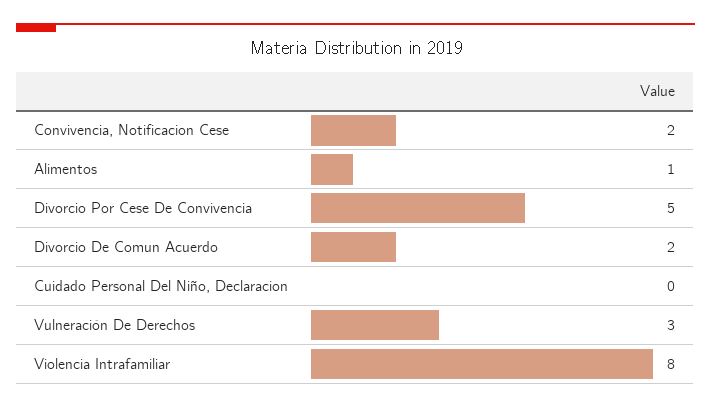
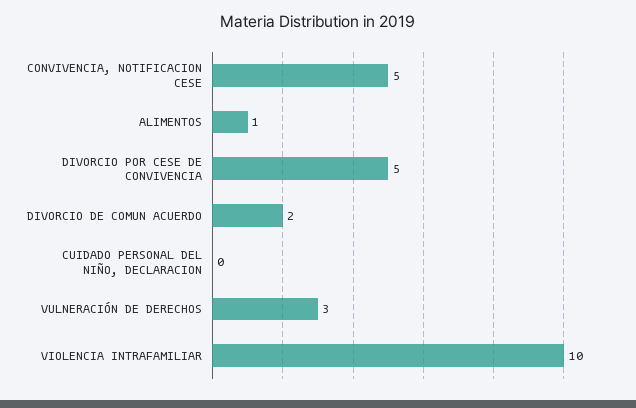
Convivencia, Notificacion Cese: 2 -> 5
Violencia Intrafamiliar: 8 -> 10

